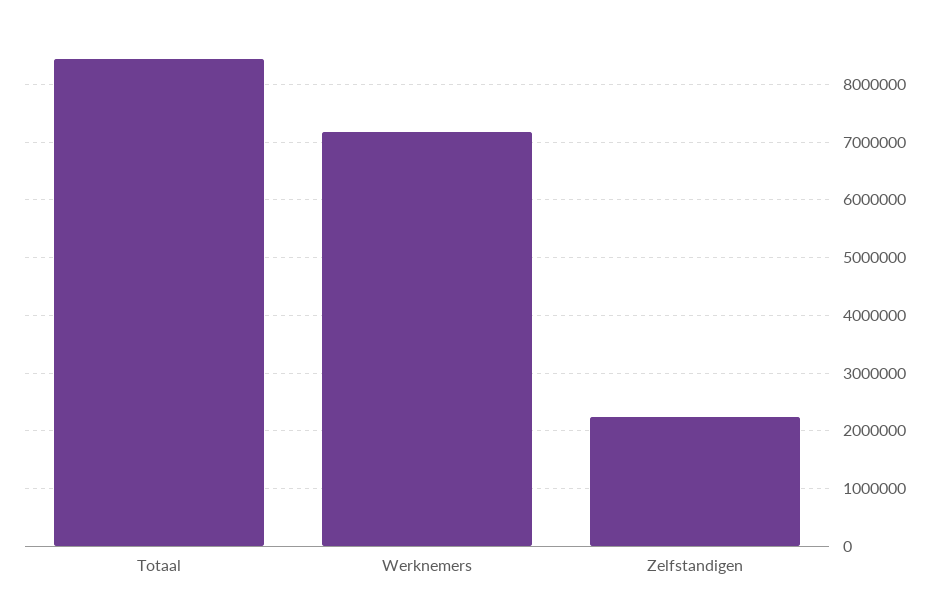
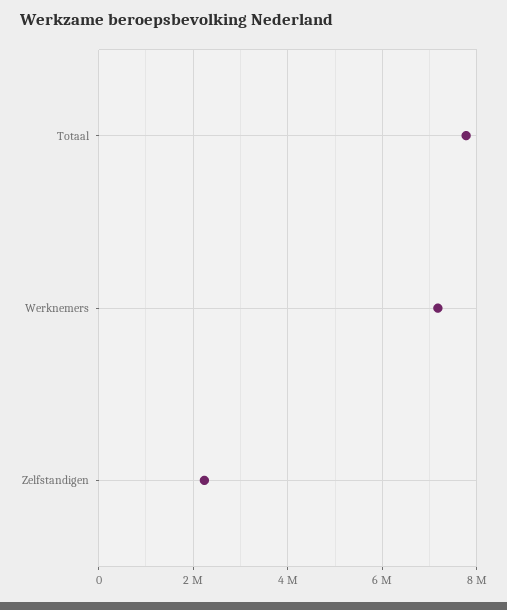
Totaal: 8400000 -> 7800000

